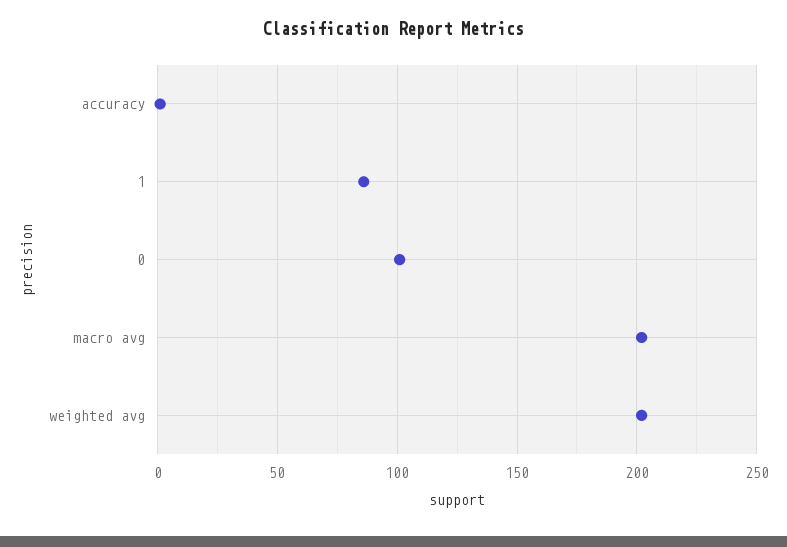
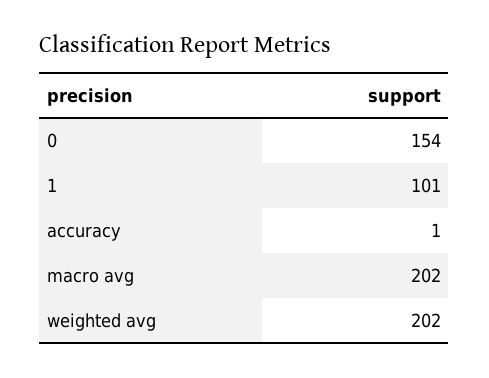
1: 85 -> 101
0: 100 -> 154

